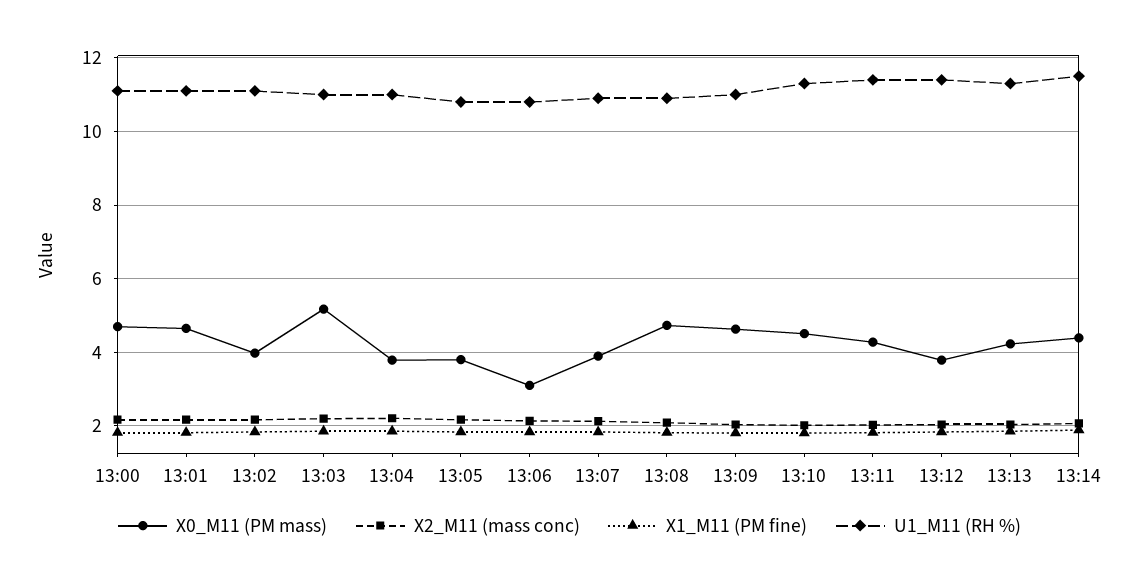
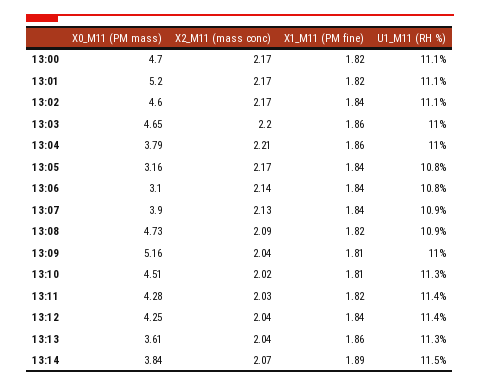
X0_M11 (PM mass), 13:01: 4.6 -> 5.2
X0_M11 (PM mass), 13:02: 4 -> 4.6
X0_M11 (PM mass), 13:03: 5.2 -> 4.65
X0_M11 (PM mass), 13:05: 3.8 -> 3.16
X0_M11 (PM mass), 13:09: 4.6 -> 5.16
X0_M11 (PM mass), 13:12: 3.8 -> 4.25
X0_M11 (PM mass), 13:13: 4.2 -> 3.61
X0_M11 (PM mass), 13:14: 4.4 -> 3.84

